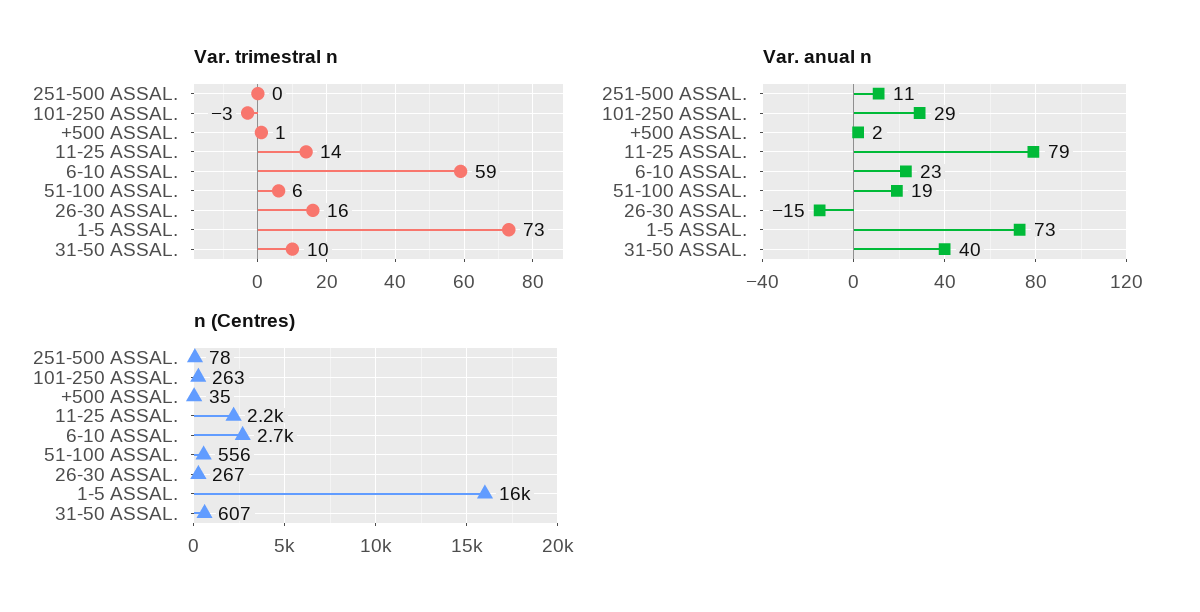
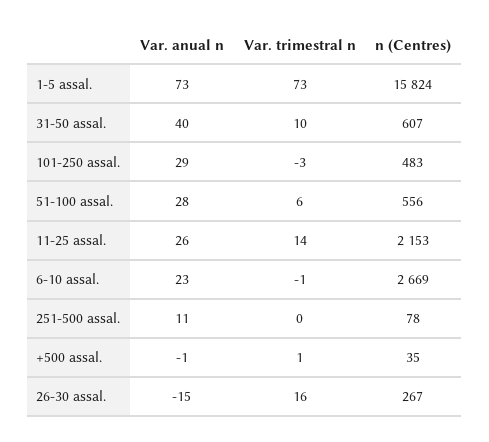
Var. trimestral n, 6-10 ASSAL.: 59 -> -1
Var. anual n, +500 ASSAL.: 2 -> -1
Var. anual n, 11-25 ASSAL.: 79 -> 26
Var. anual n, 51-100 ASSAL.: 19 -> 28
n (Centres), 101-250 ASSAL.: 263 -> 483

